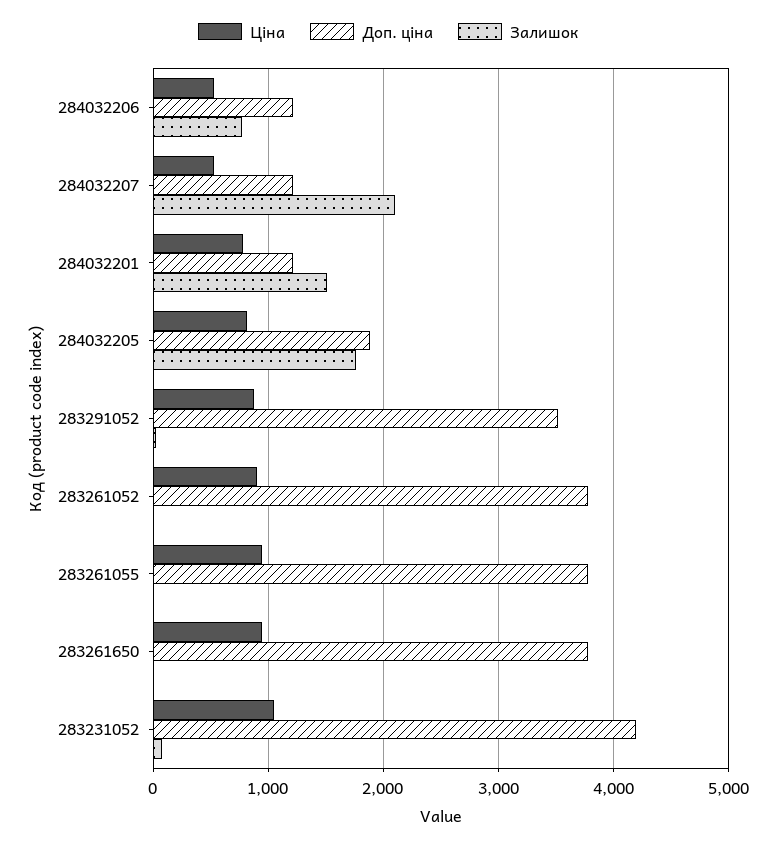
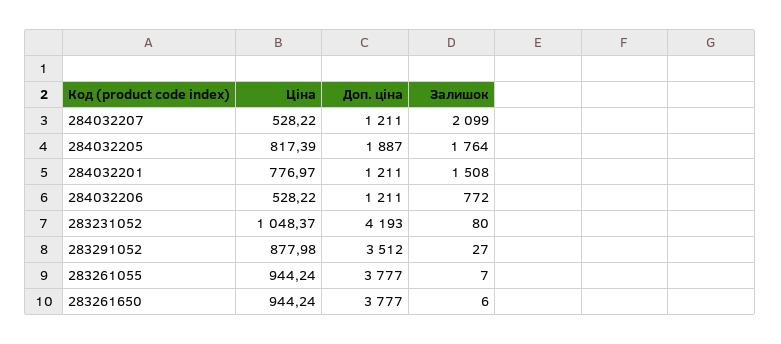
Ціна, 283261052: 900 -> none
Доп. ціна, 283261052: 3800 -> none
Залишок, 283261052: 0 -> none

